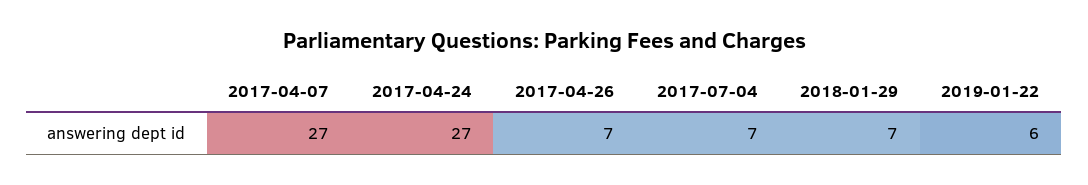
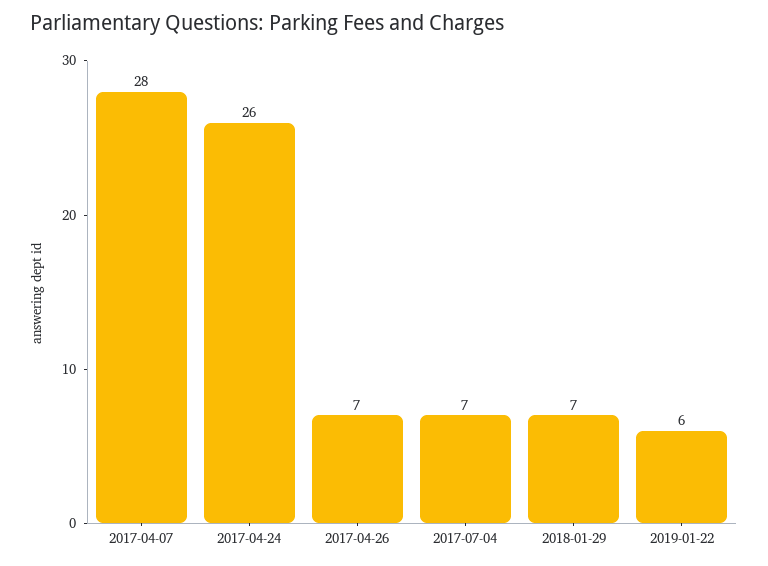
2017-04-07: 27 -> 28
2017-04-24: 27 -> 26

